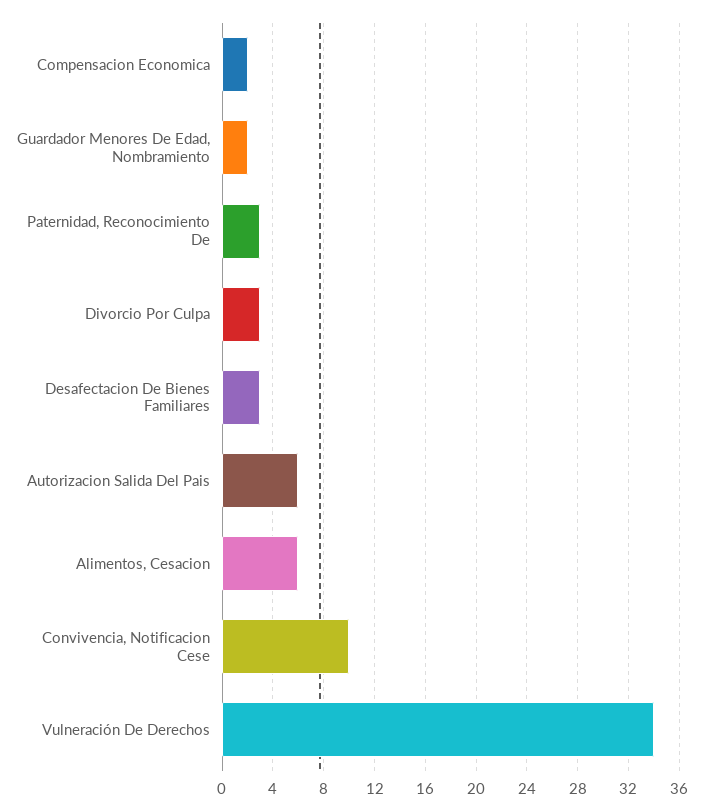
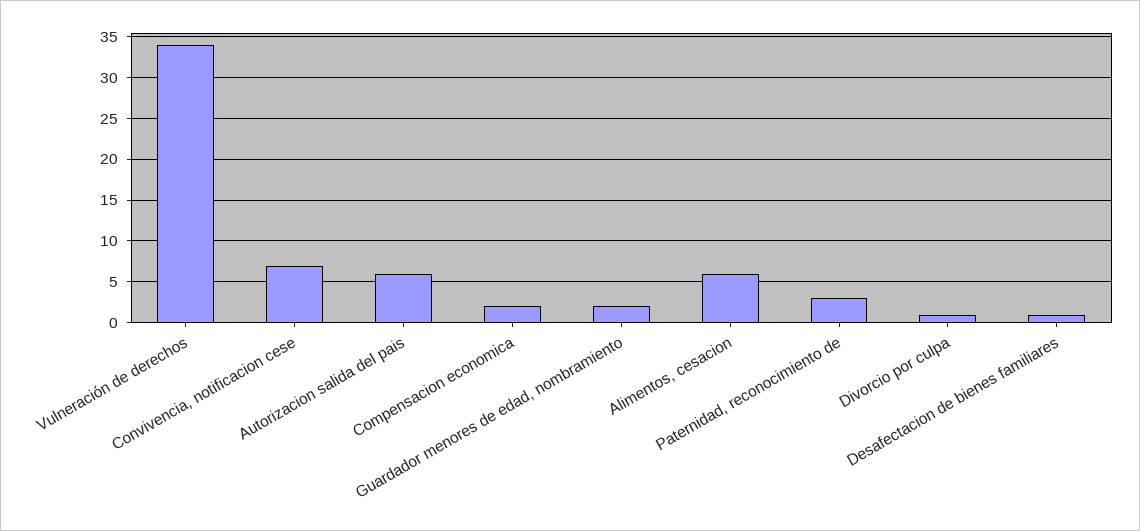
Divorcio Por Culpa: 3 -> 1
Desafectacion De Bienes Familiares: 3 -> 1
Convivencia, Notificacion Cese: 10 -> 7

